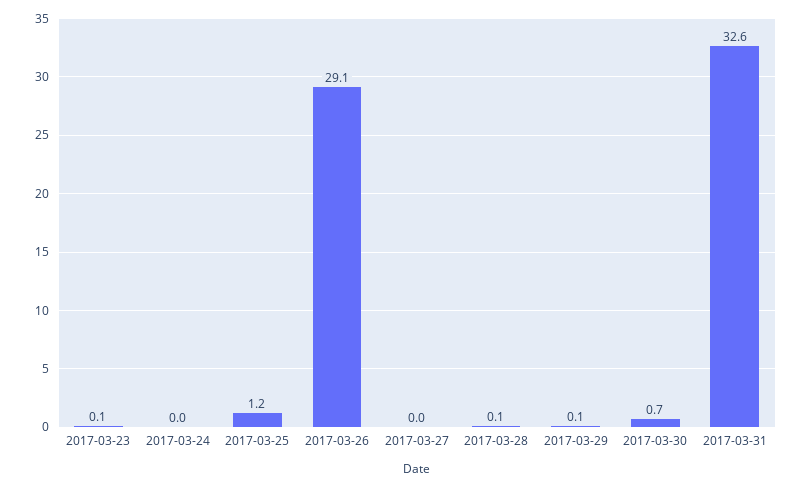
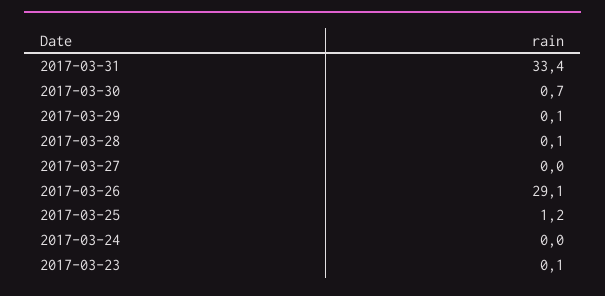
2017-03-31: 32.6 -> 33.4

